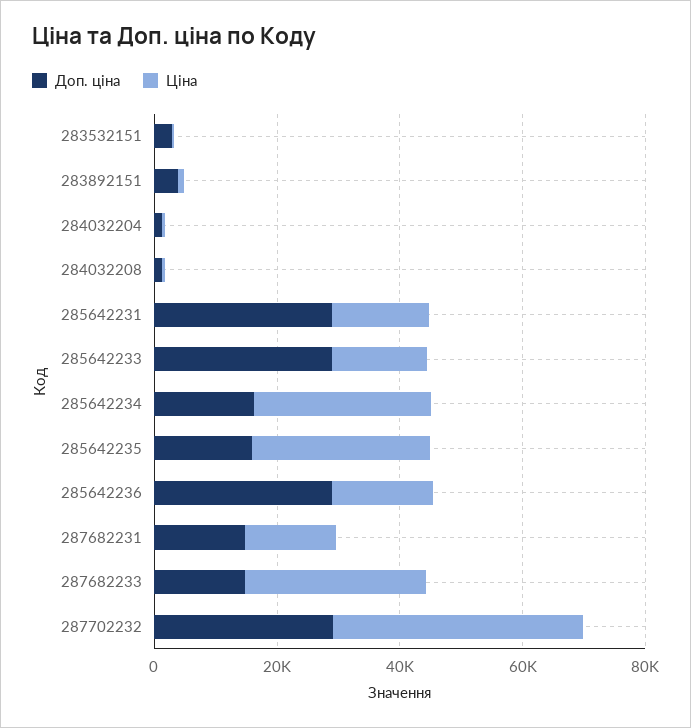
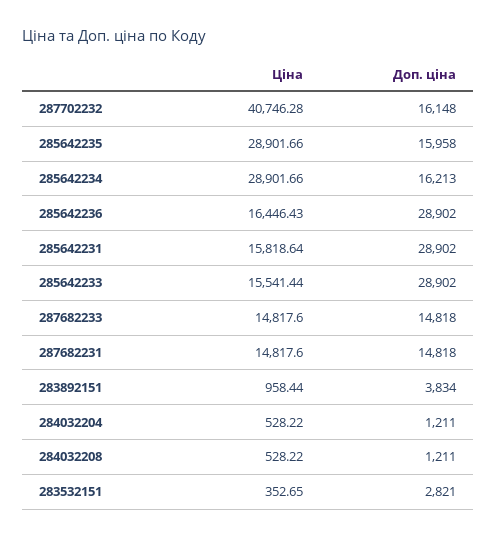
Ціна, 287682233: 30000 -> 14817.6
Доп. ціна, 287702232: 30000 -> 16148

